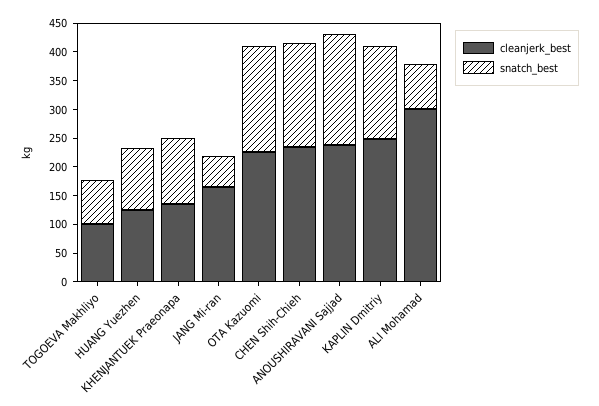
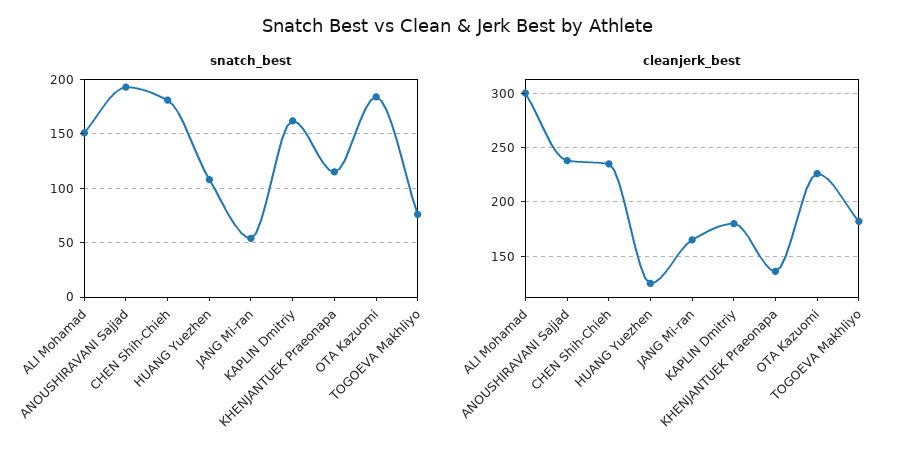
cleanjerk_best, TOGOEVA Makhliyo: 100 -> 180
cleanjerk_best, KAPLIN Dmitriy: 250 -> 180
snatch_best, ALI Mohamad: 75 -> 150

